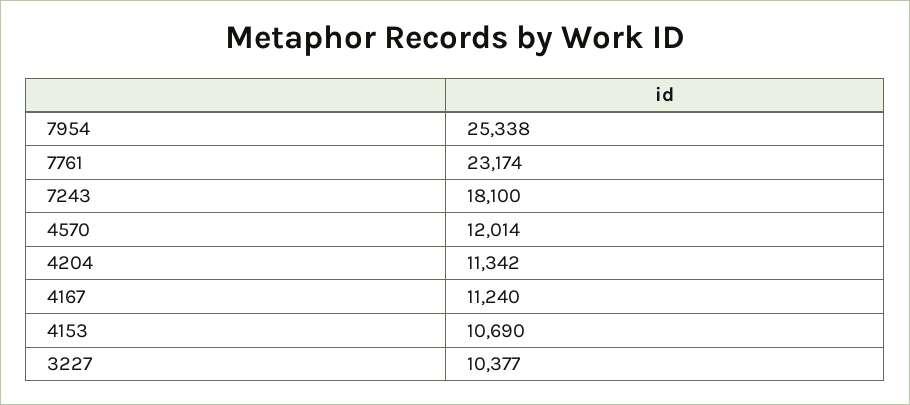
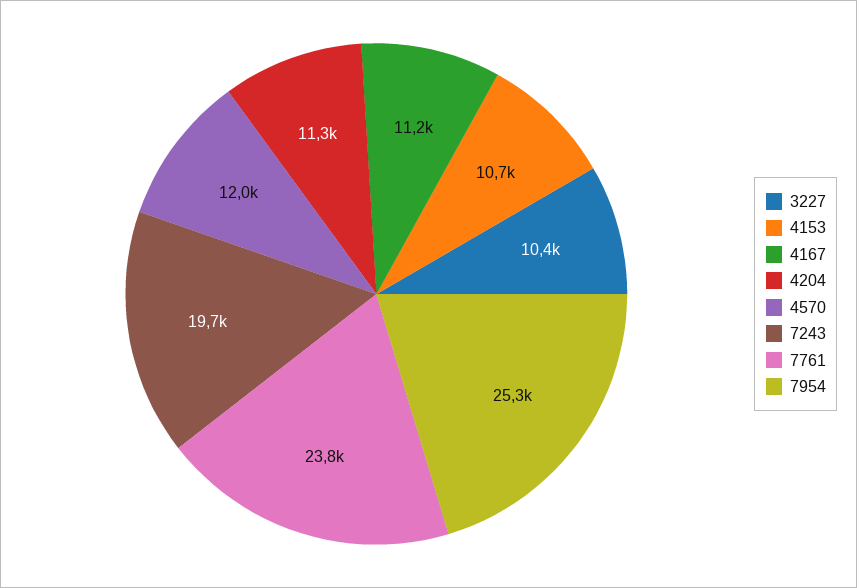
7761: 23174 -> 23800
7243: 18100 -> 19700

